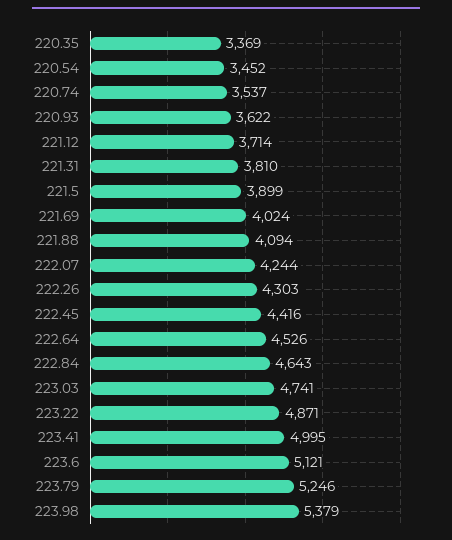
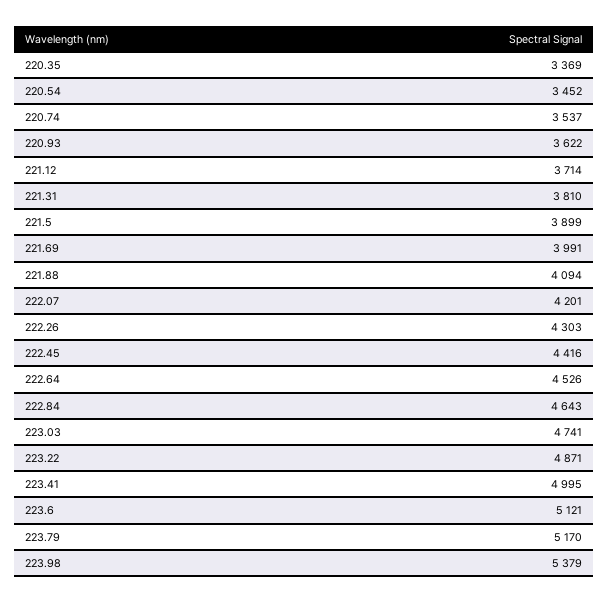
221.69: 4024 -> 3991
222.07: 4244 -> 4201
223.79: 5246 -> 5170

